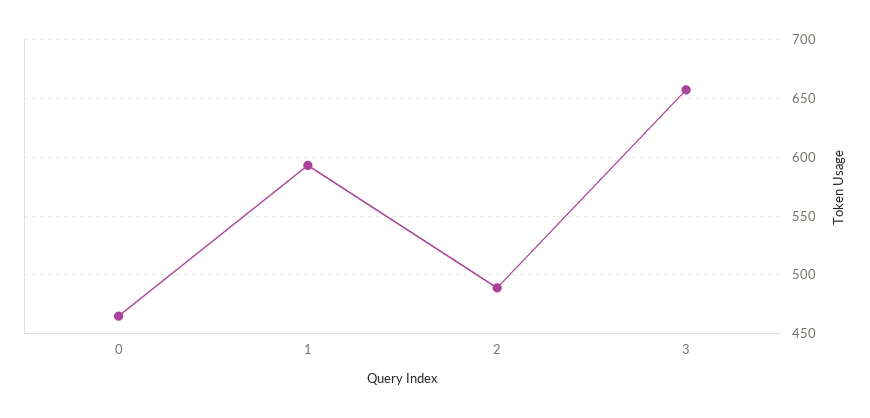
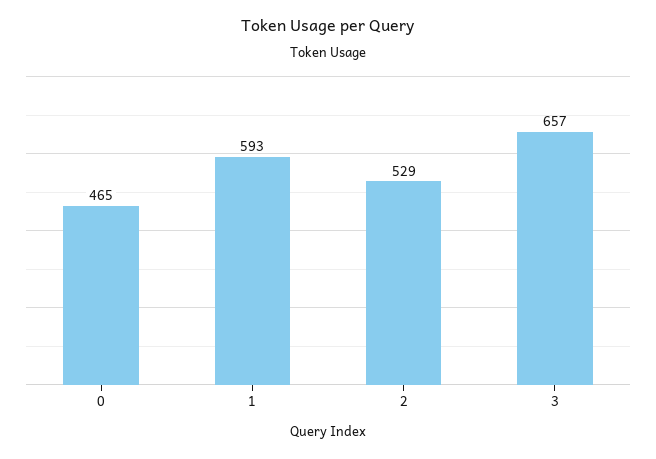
2: 490 -> 529

